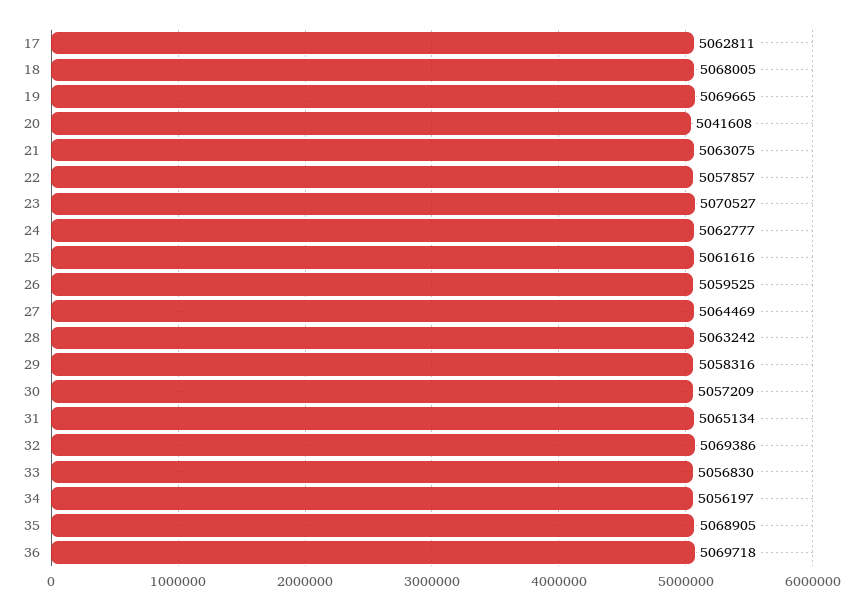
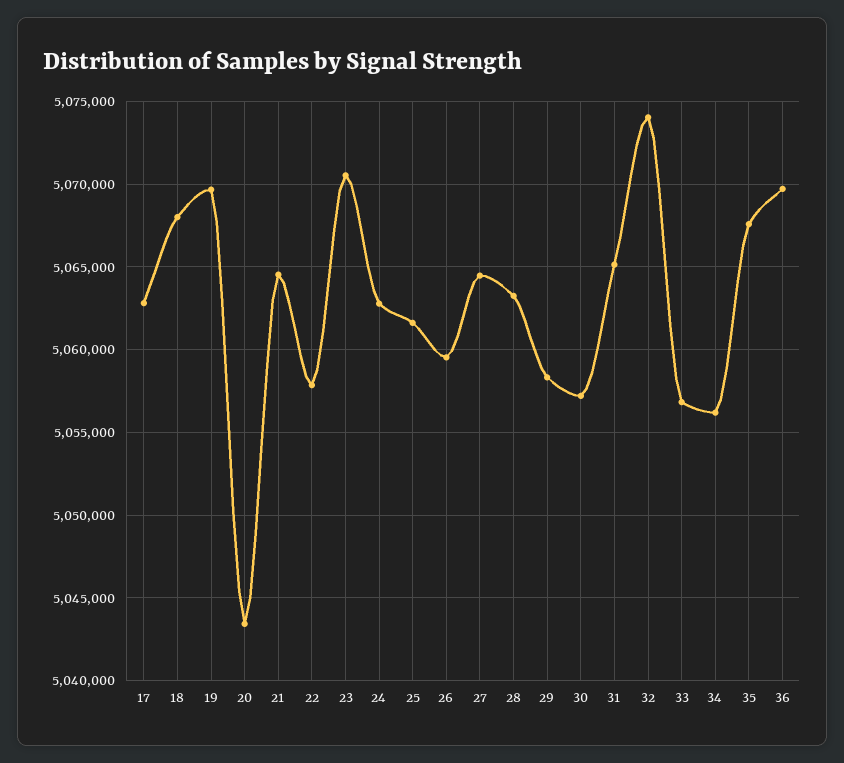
20: 5041608 -> 5043500
21: 5063075 -> 5064500
32: 5069386 -> 5074000
35: 5068905 -> 5067500

